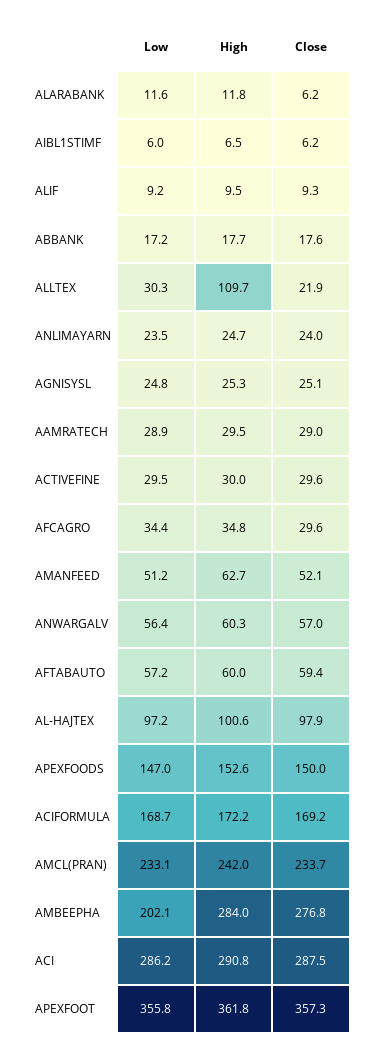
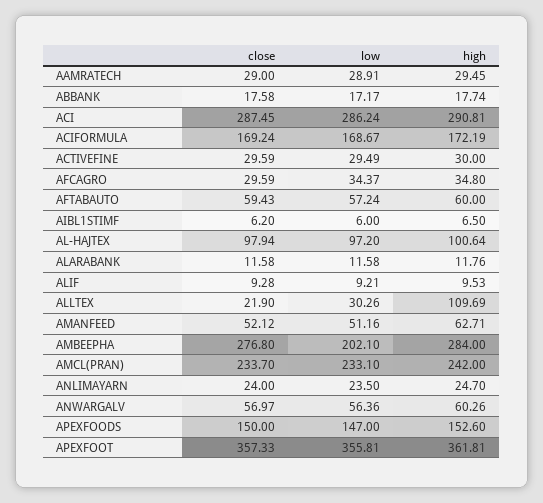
Close, ALARABANK: 6.2 -> 11.58
Low, AGNISYSL: 24.8 -> none
High, AGNISYSL: 25.3 -> none
Close, AGNISYSL: 25.1 -> none

